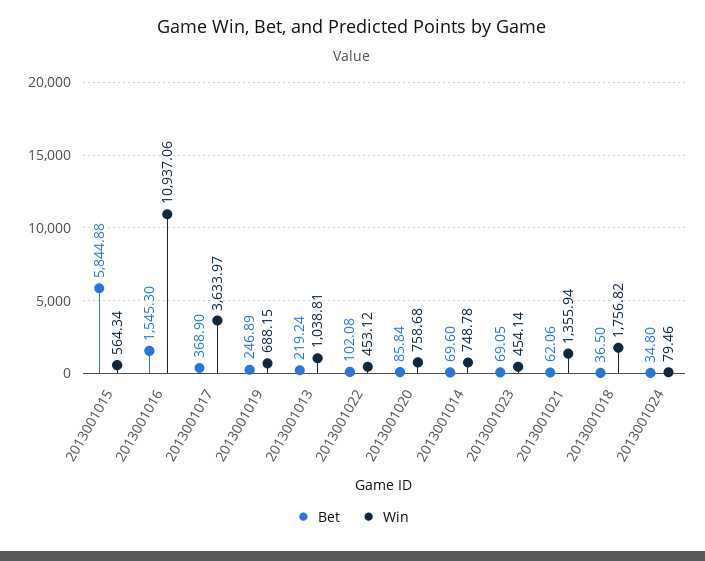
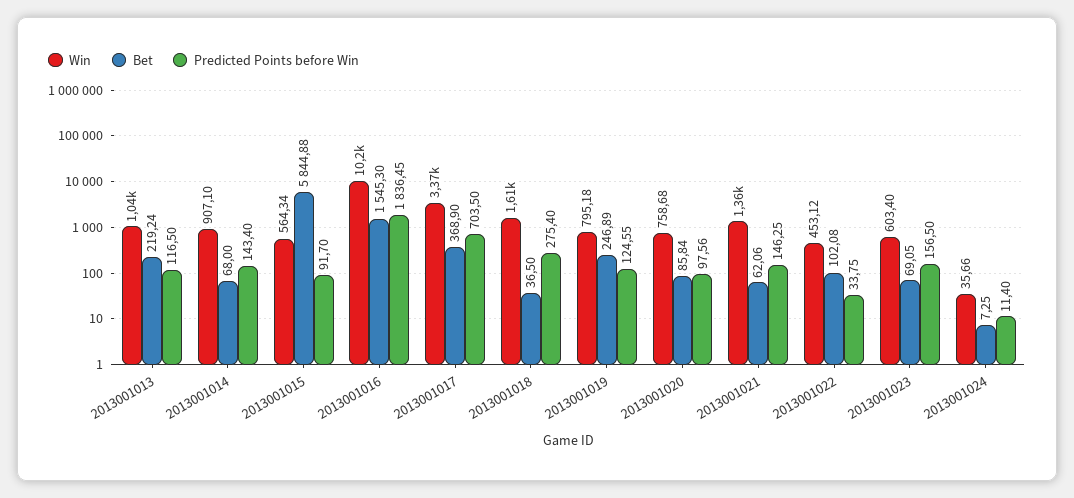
Win, 2013001016: 10937.06 -> 10200
Win, 2013001017: 3633.97 -> 3370
Win, 2013001019: 688.15 -> 795.18
Bet, 2013001014: 69.6 -> 68
Win, 2013001014: 748.78 -> 907.1
Win, 2013001023: 454.14 -> 603.4
Win, 2013001018: 1756.82 -> 1610
Bet, 2013001024: 34.8 -> 7.25
Win, 2013001024: 79.46 -> 35.66
Predicted Points before Win, 2013001013: none -> 116.5
Predicted Points before Win, 2013001014: none -> 143.4
Predicted Points before Win, 2013001015: none -> 91.7
Predicted Points before Win, 2013001016: none -> 1836.45
Predicted Points before Win, 2013001017: none -> 703.5
Predicted Points before Win, 2013001018: none -> 275.4
Predicted Points before Win, 2013001019: none -> 124.55
Predicted Points before Win, 2013001020: none -> 97.56
Predicted Points before Win, 2013001021: none -> 146.25
Predicted Points before Win, 2013001022: none -> 33.75
Predicted Points before Win, 2013001023: none -> 156.5
Predicted Points before Win, 2013001024: none -> 11.4

